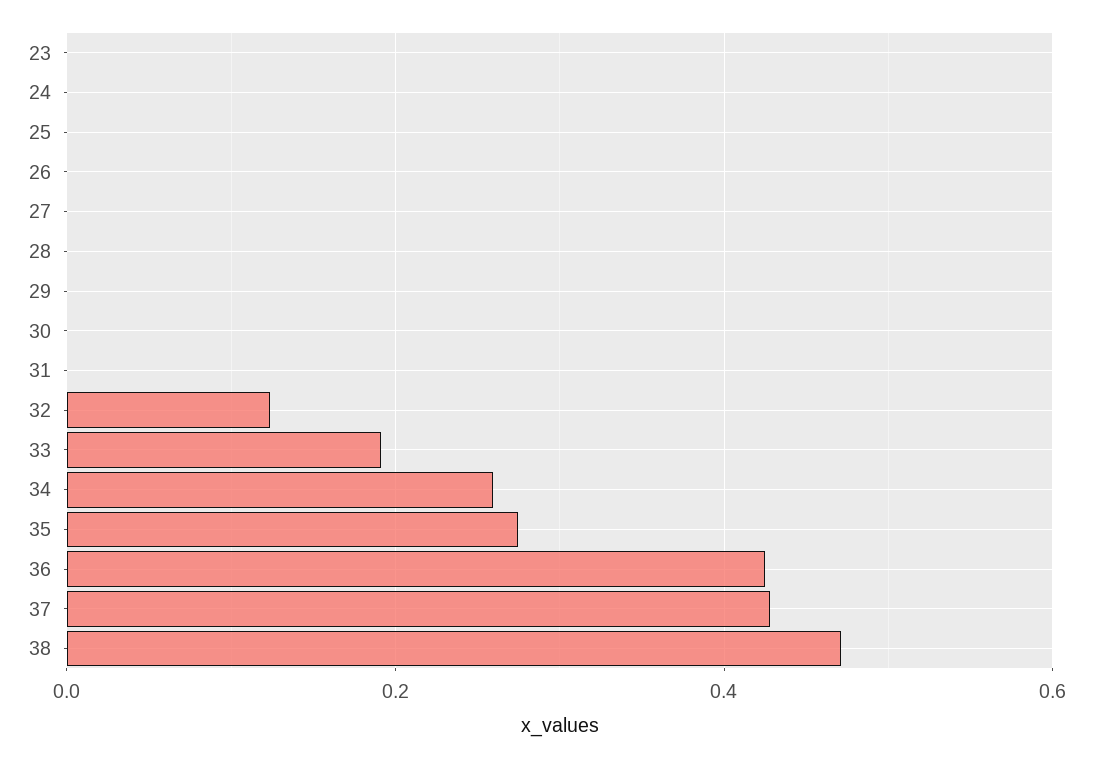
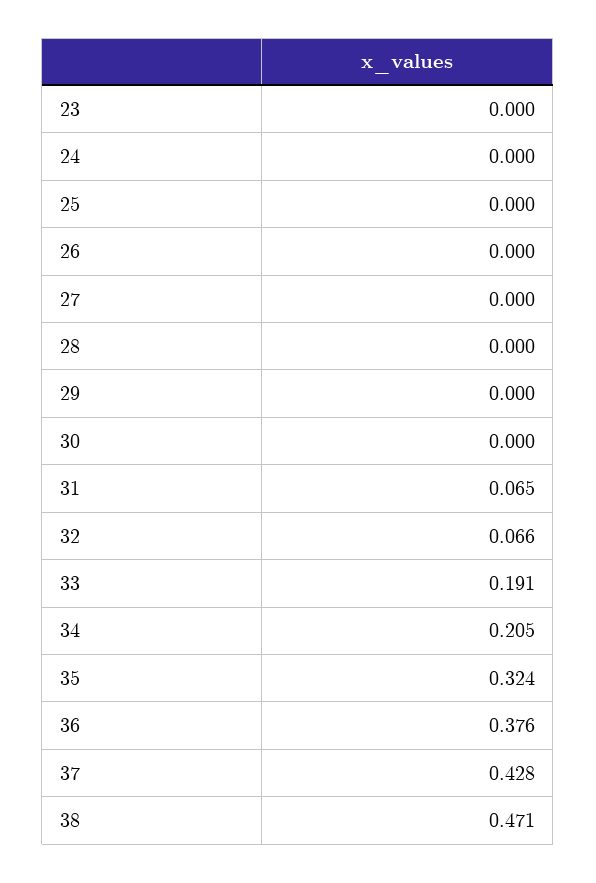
31: 0 -> 0.065
32: 0.12 -> 0.066
34: 0.26 -> 0.205
35: 0.28 -> 0.324
36: 0.42 -> 0.376

